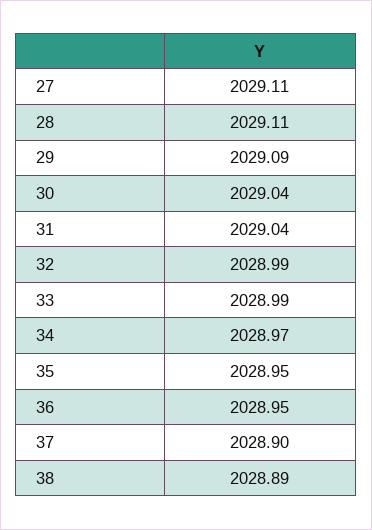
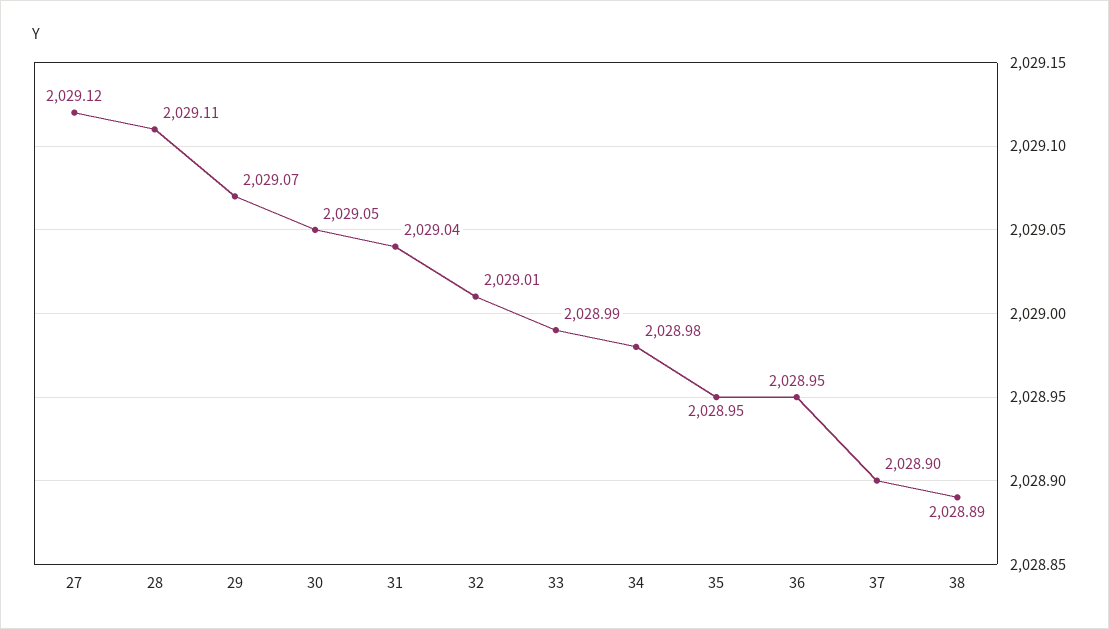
27: 2029.11 -> 2029.12
29: 2029.09 -> 2029.07
30: 2029.04 -> 2029.05
32: 2028.99 -> 2029.01
34: 2028.97 -> 2028.98

